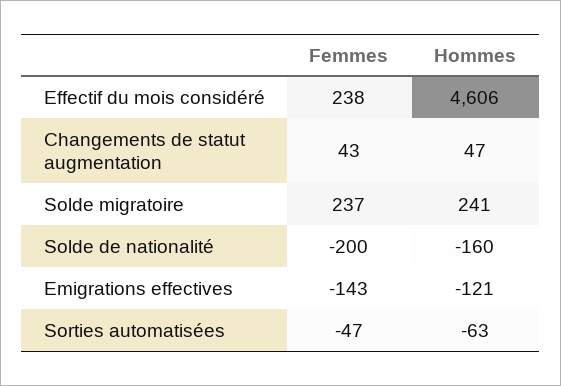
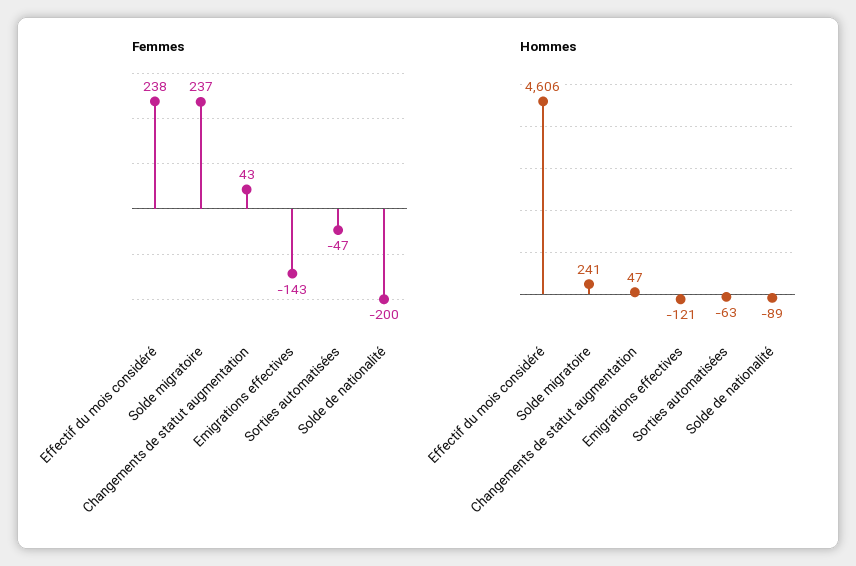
Hommes, Solde de nationalité: -160 -> -89

